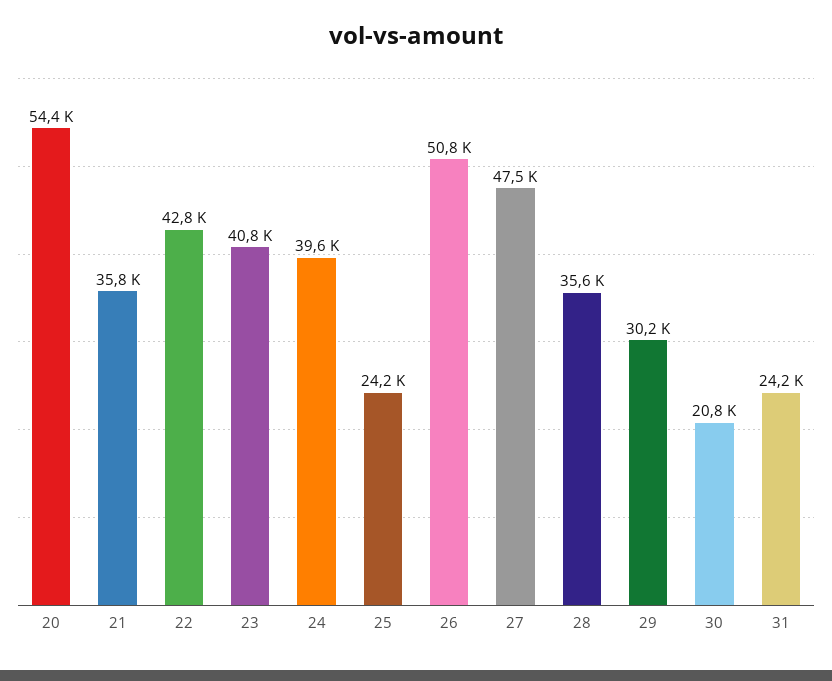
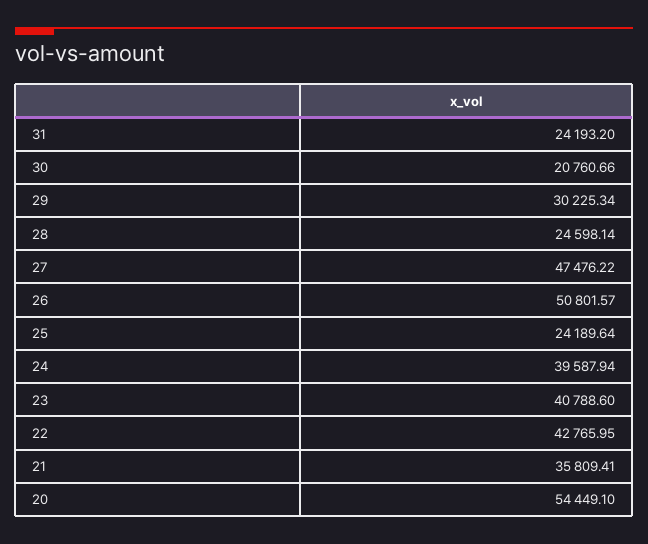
28: 35600 -> 24598.14

